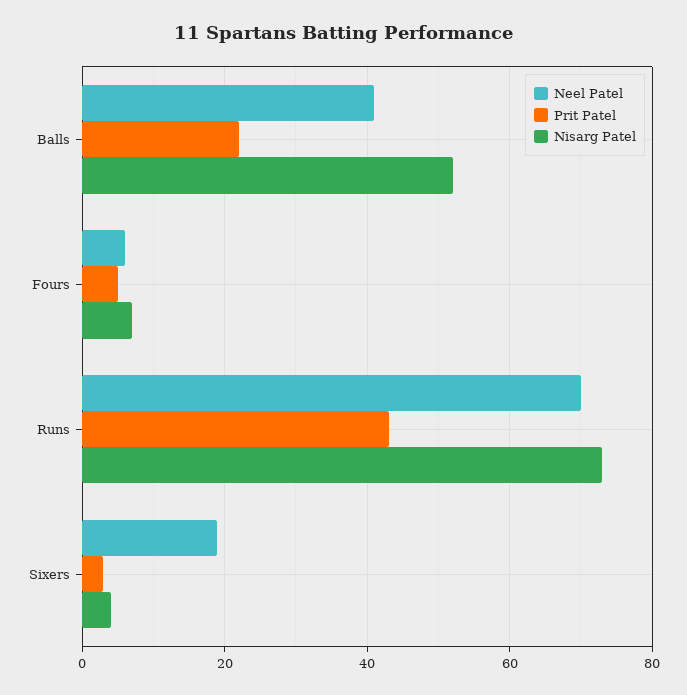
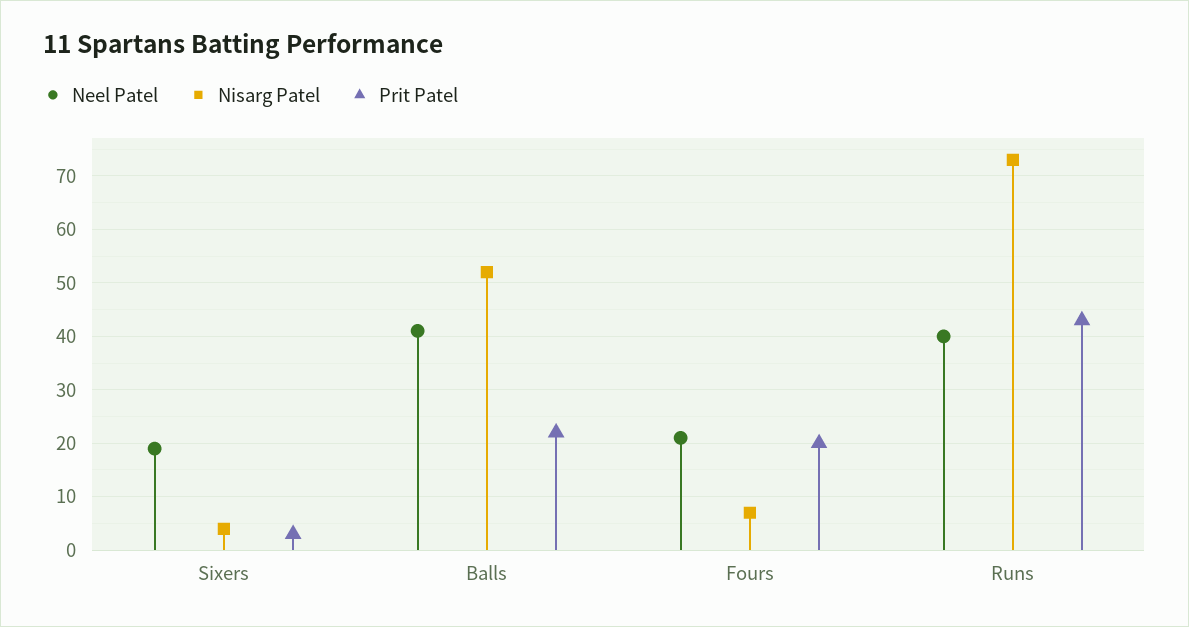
Neel Patel, Fours: 5 -> 20
Prit Patel, Fours: 5 -> 20
Neel Patel, Runs: 70 -> 40

